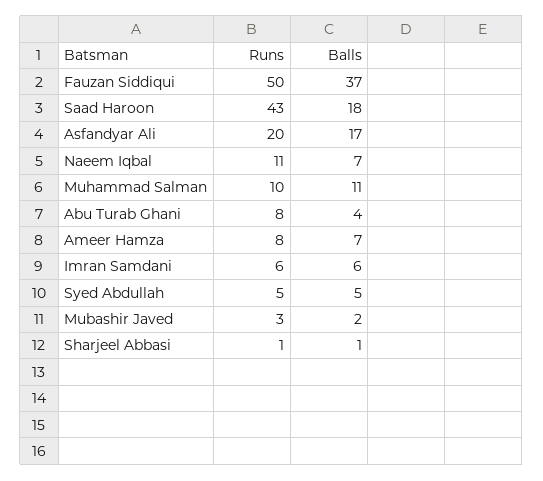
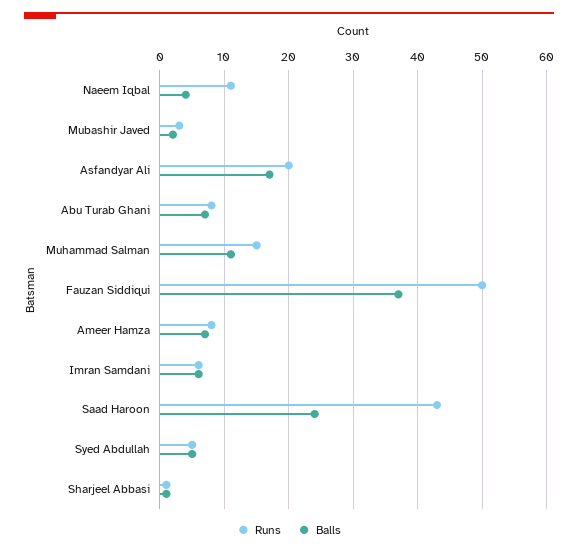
Balls, Saad Haroon: 18 -> 24
Balls, Naeem Iqbal: 7 -> 4
Runs, Muhammad Salman: 10 -> 15
Balls, Abu Turab Ghani: 4 -> 7

